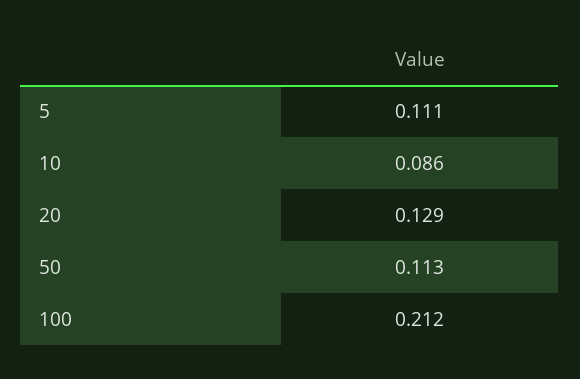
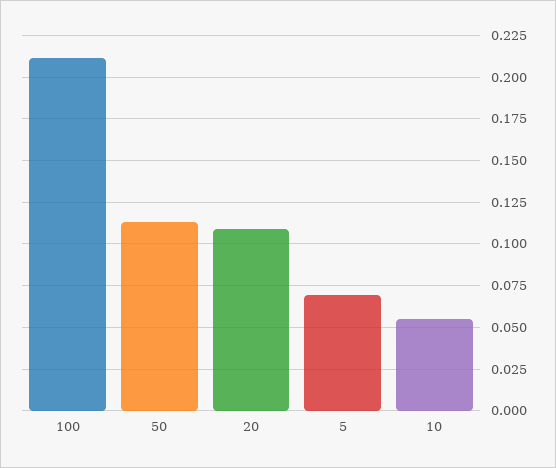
5: 0.111 -> 0.07
10: 0.086 -> 0.055
20: 0.129 -> 0.11

